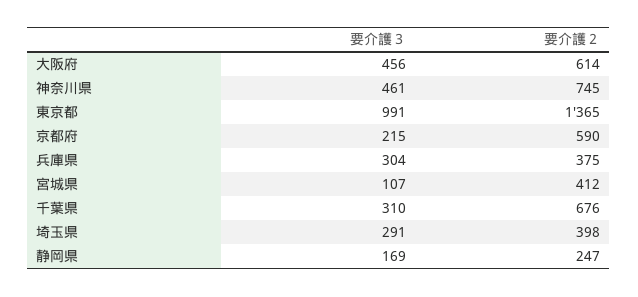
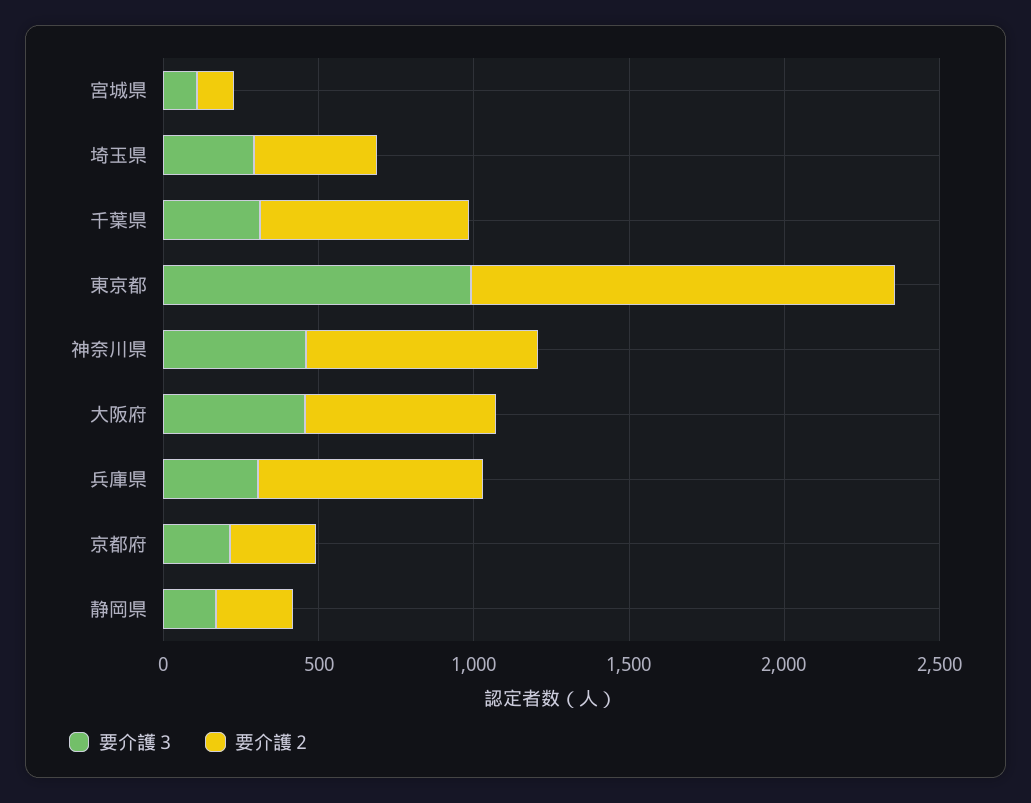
要介護２, 京都府: 590 -> 300
要介護２, 兵庫県: 375 -> 700
要介護２, 宮城県: 412 -> 100

